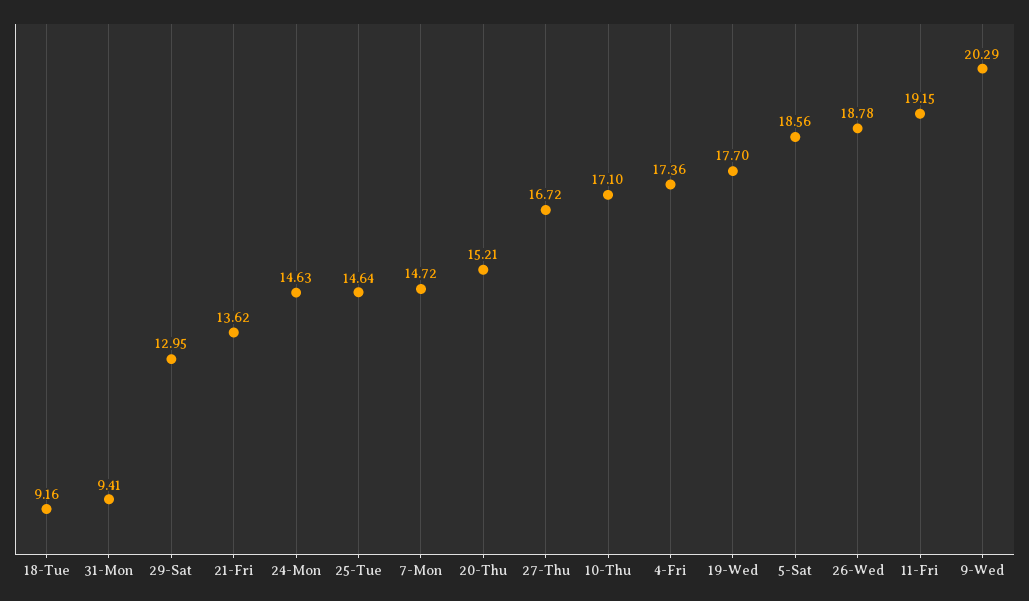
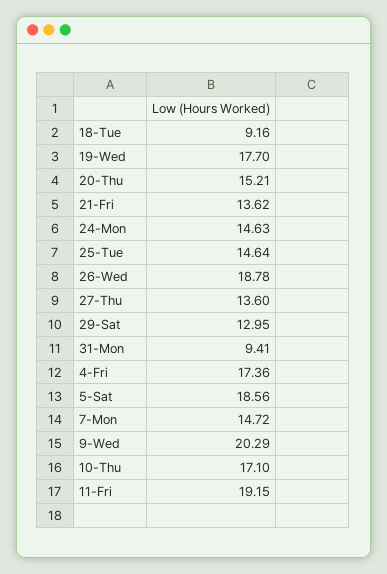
27-Thu: 16.72 -> 13.6

